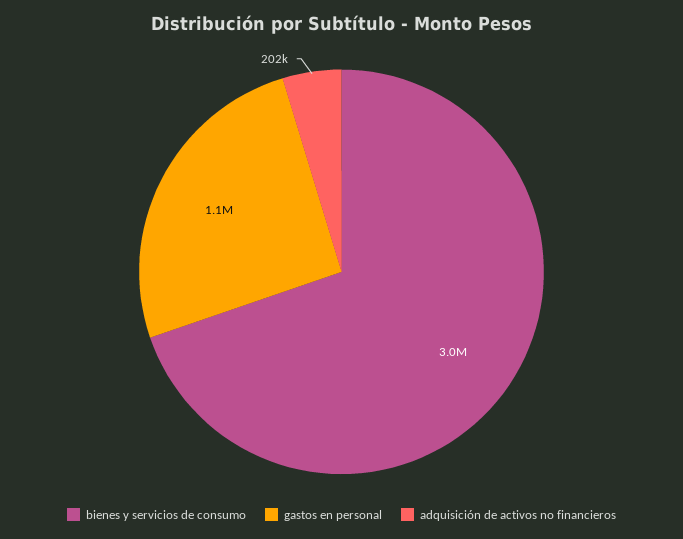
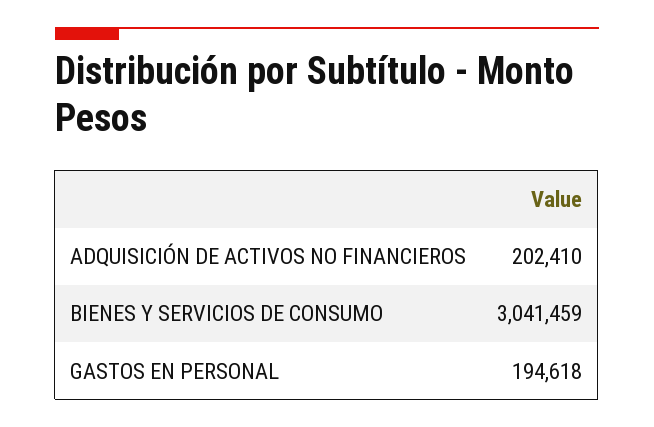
gastos en personal: 1100000 -> 194618

